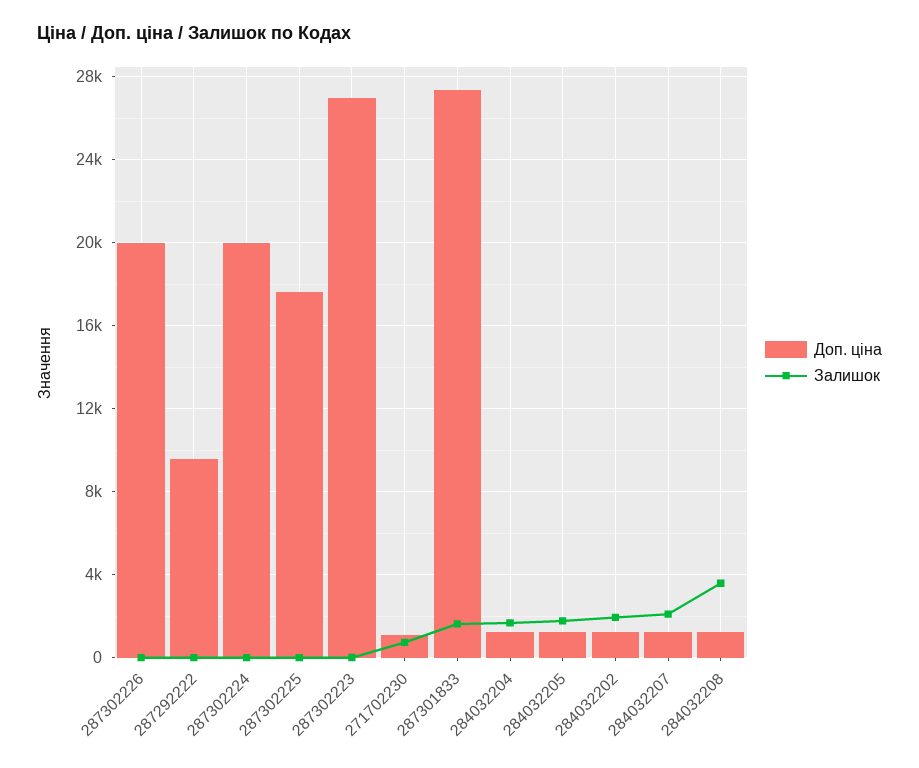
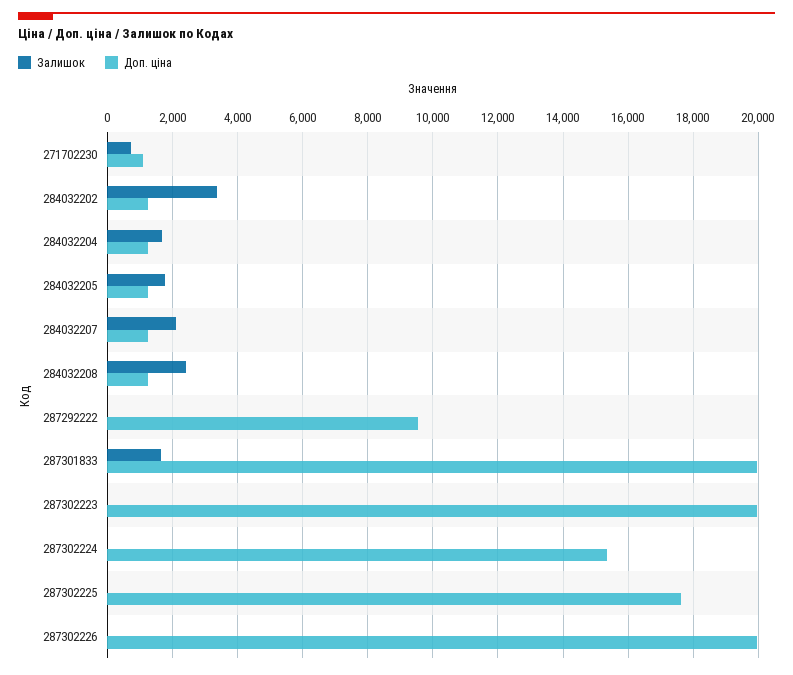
Доп. ціна, 287302224: 20000 -> 15400
Доп. ціна, 287302223: 27000 -> 20000
Доп. ціна, 287301833: 27500 -> 20000
Залишок, 284032202: 2000 -> 3400
Залишок, 284032208: 3500 -> 2400

